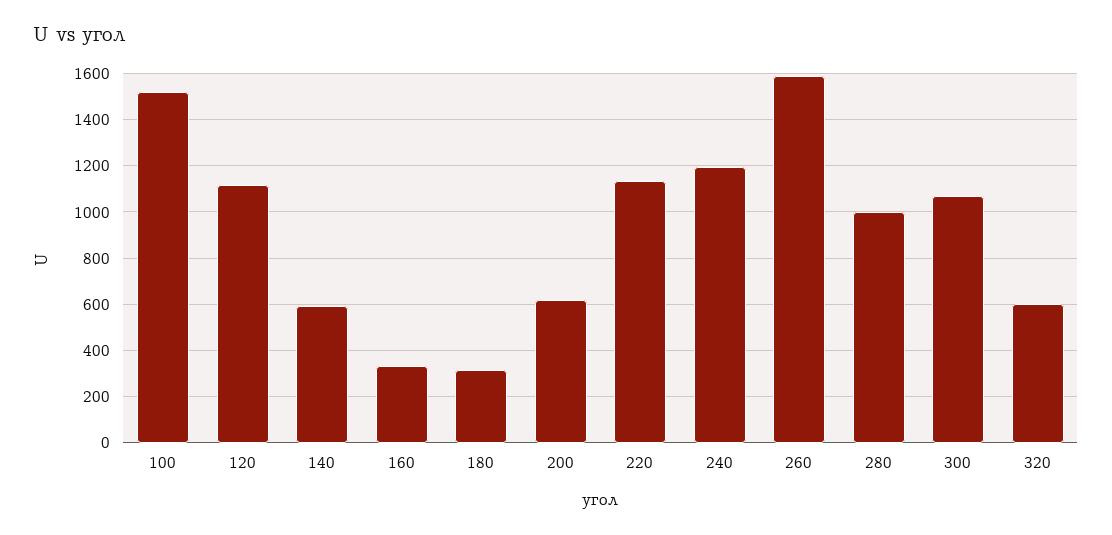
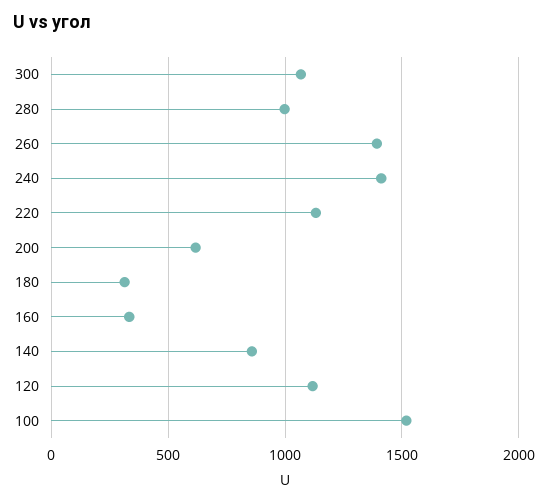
140: 600 -> 850
240: 1200 -> 1400
260: 1600 -> 1400
320: 600 -> none

